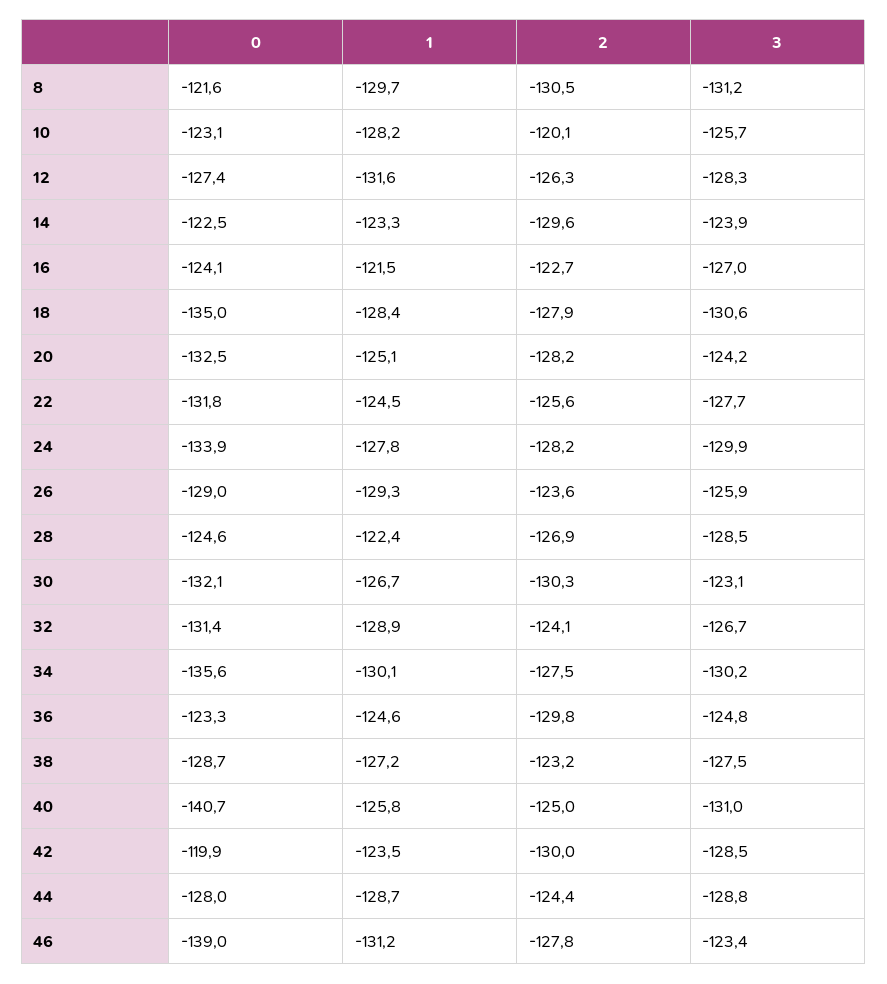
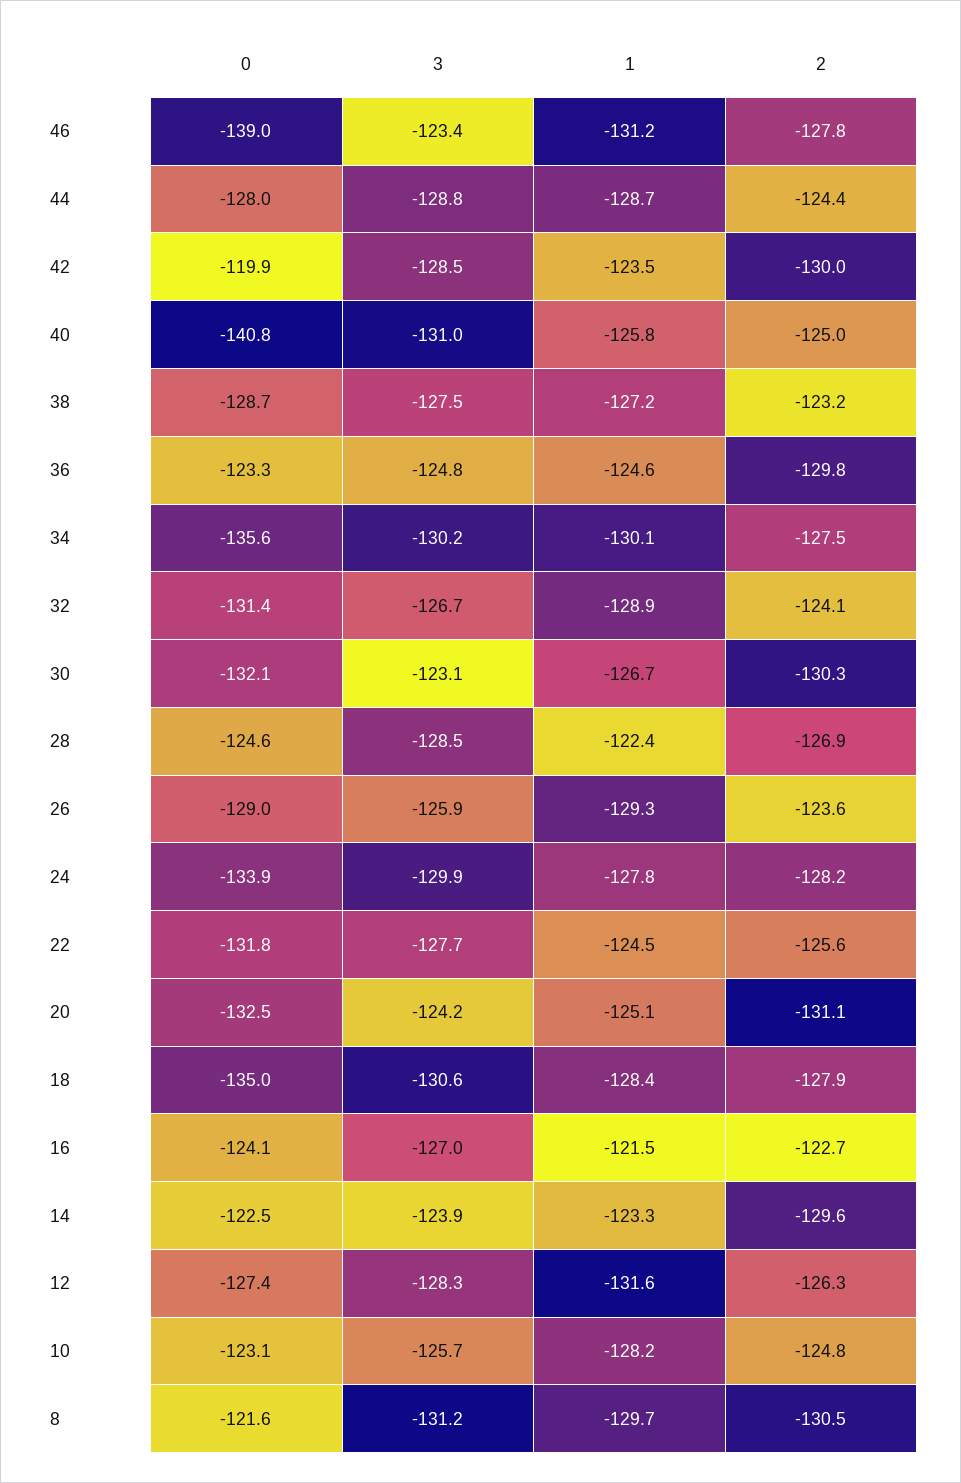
2, 10: -120.1 -> -124.8
2, 20: -128.2 -> -131.1
0, 40: -140.7 -> -140.8

